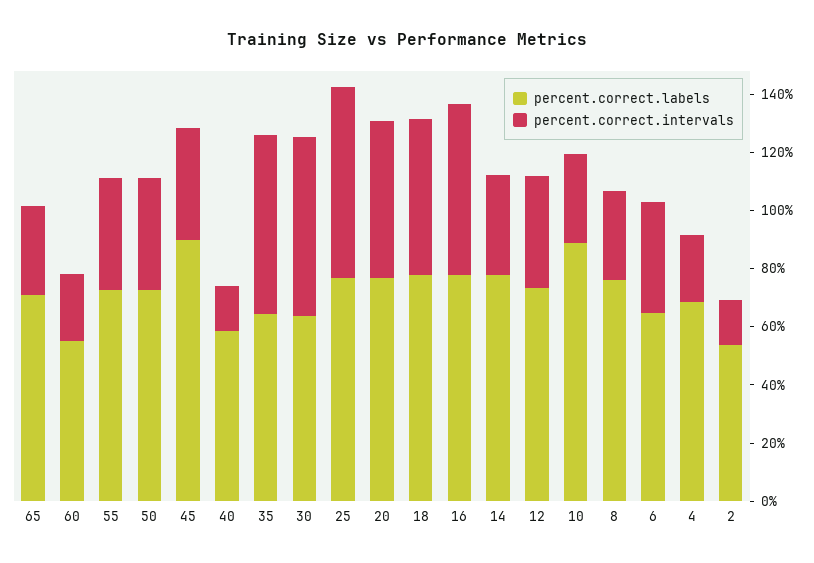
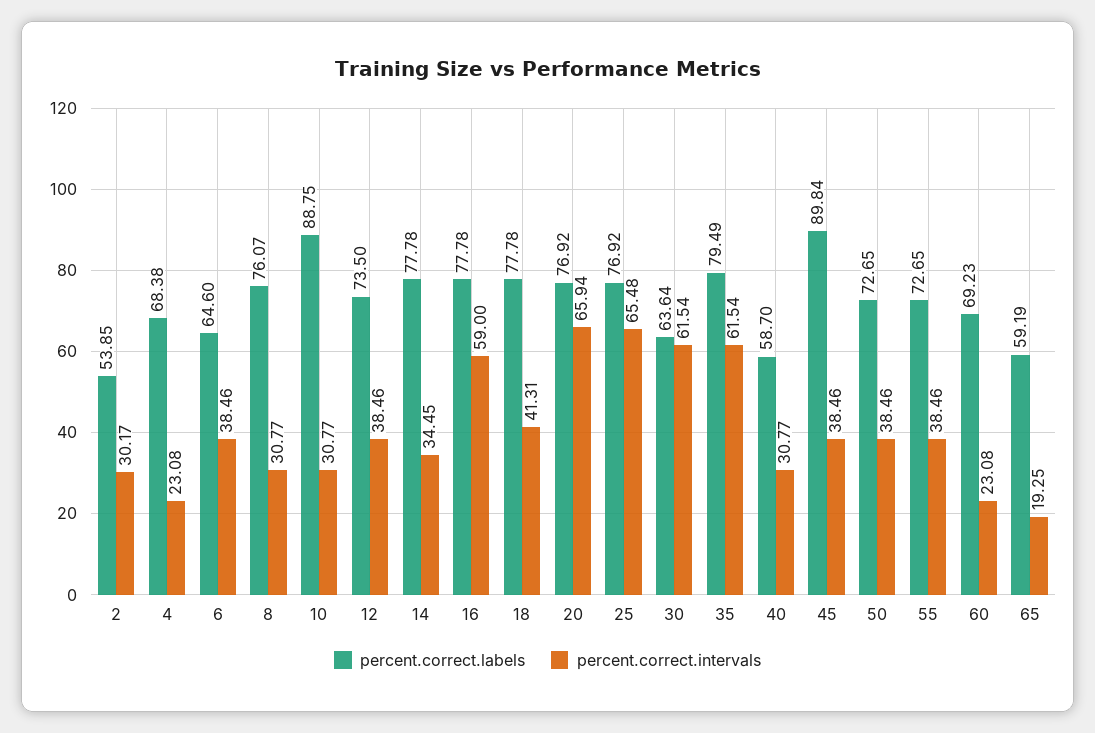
percent.correct.labels, 65: 70 -> 59.19
percent.correct.intervals, 65: 30 -> 19.25
percent.correct.labels, 60: 55 -> 69.23
percent.correct.intervals, 40: 15 -> 30.77
percent.correct.labels, 35: 65 -> 79.49
percent.correct.intervals, 20: 55 -> 65.94
percent.correct.intervals, 18: 55 -> 41.31
percent.correct.intervals, 2: 15 -> 30.17

